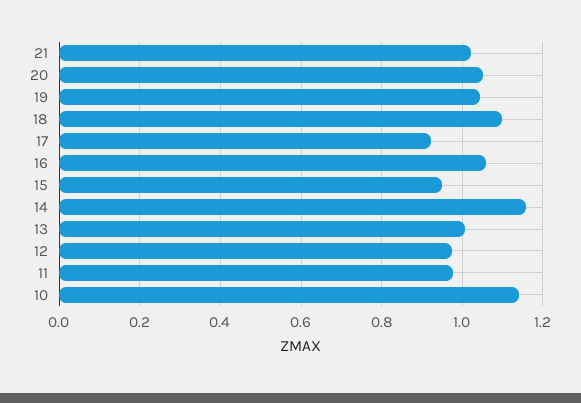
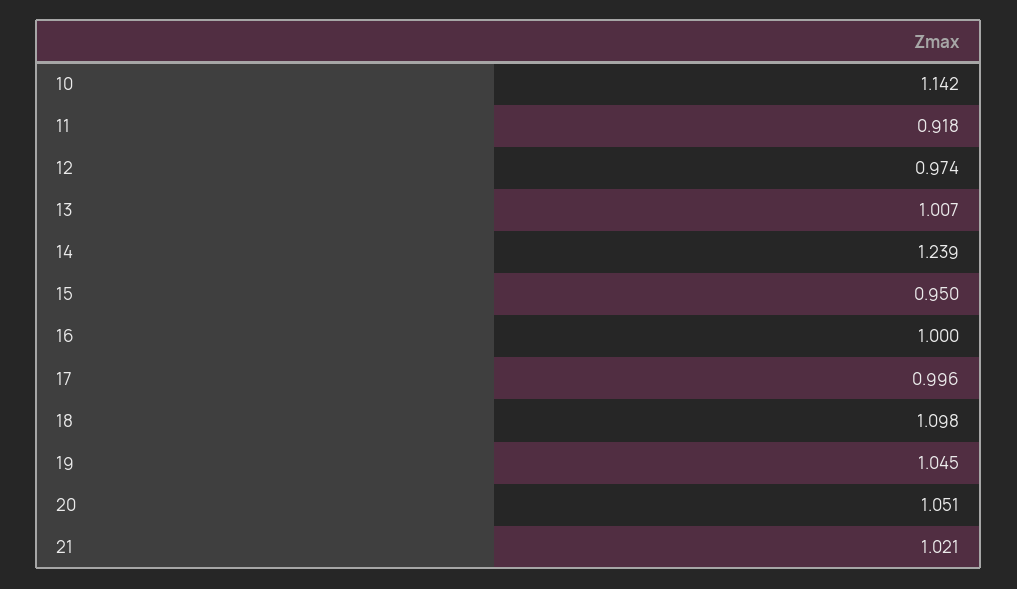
17: 0.92 -> 0.996
16: 1.06 -> 1
14: 1.16 -> 1.239
11: 0.98 -> 0.918

